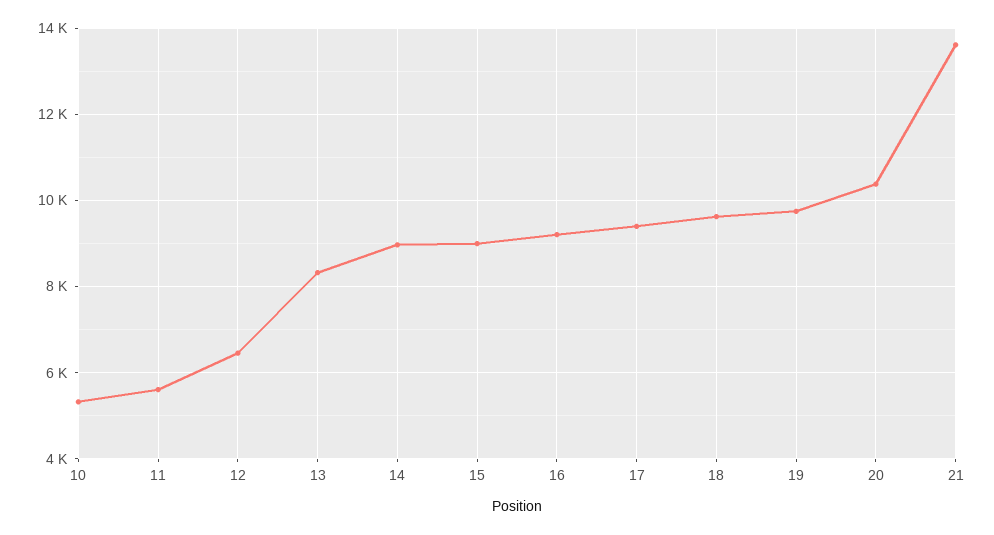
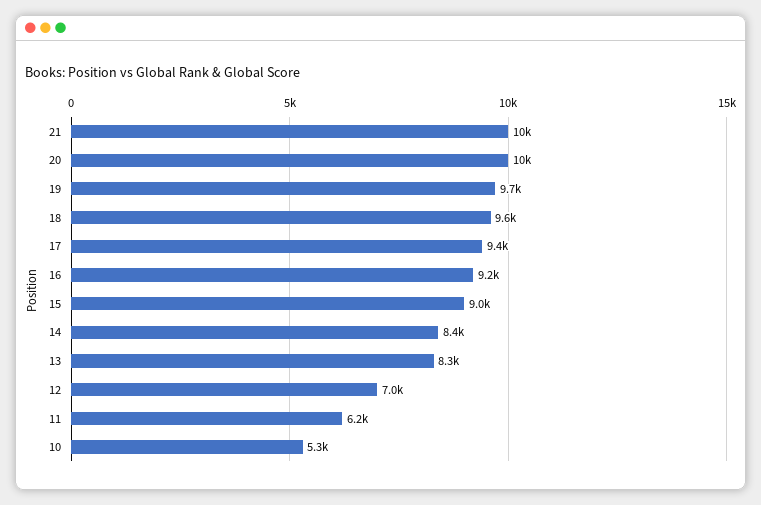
11: 5600 -> 6200
12: 6400 -> 7000
14: 9000 -> 8400
21: 13600 -> 10000

